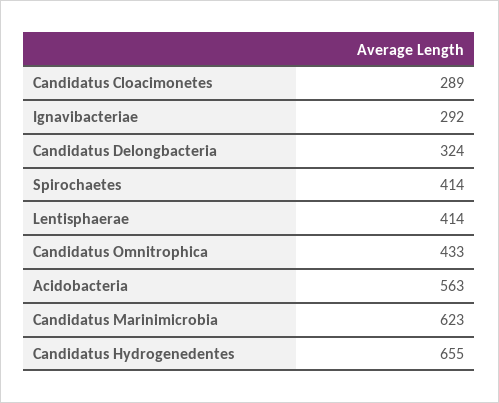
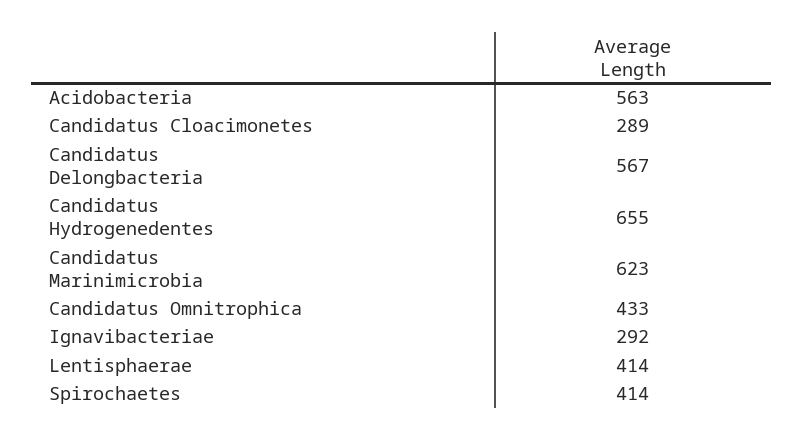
Candidatus Delongbacteria: 324 -> 567

